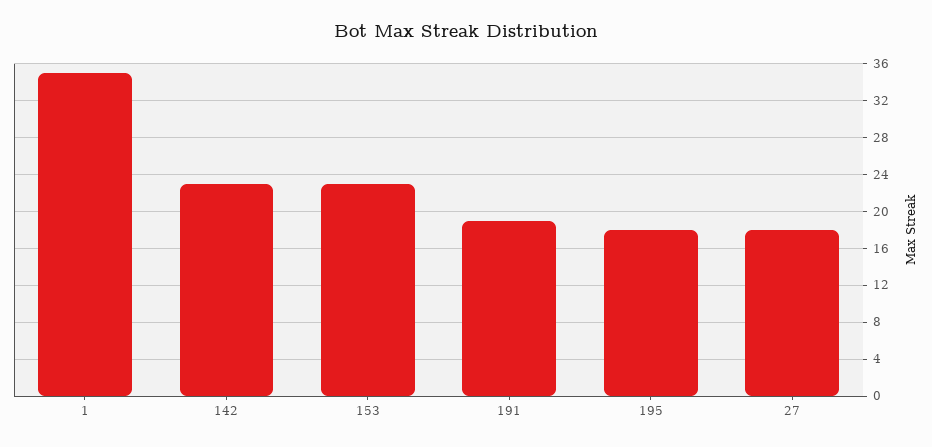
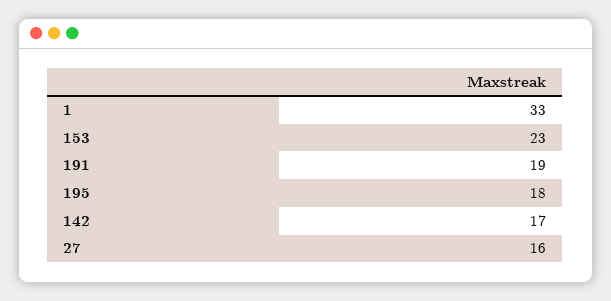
1: 35 -> 33
142: 23 -> 17
27: 18 -> 16

